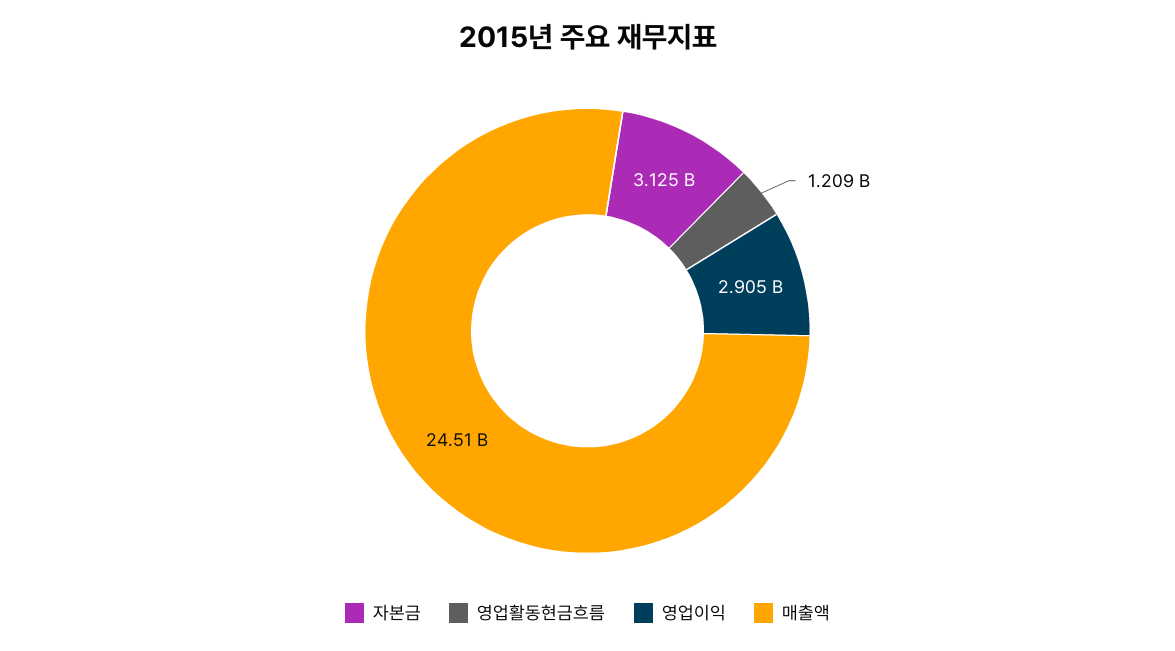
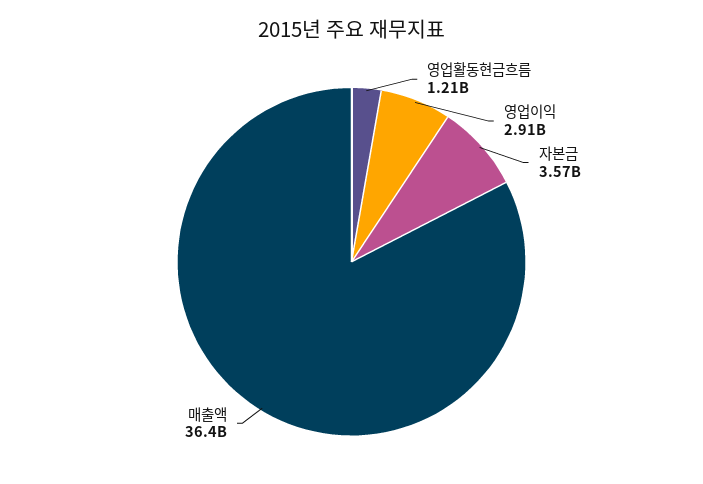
자본금: 3125000000 -> 3570000000
매출액: 24510000000 -> 36400000000

